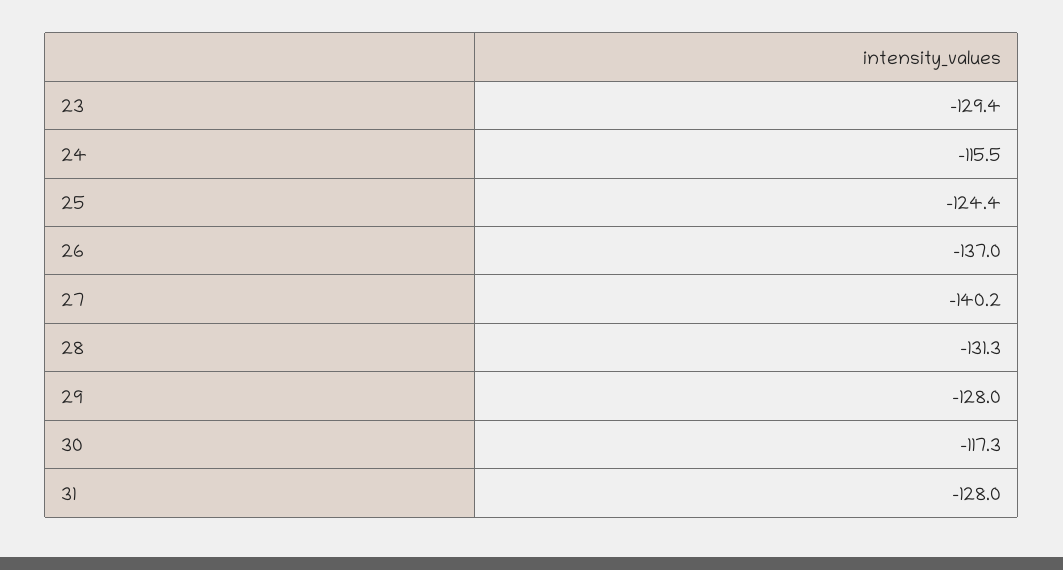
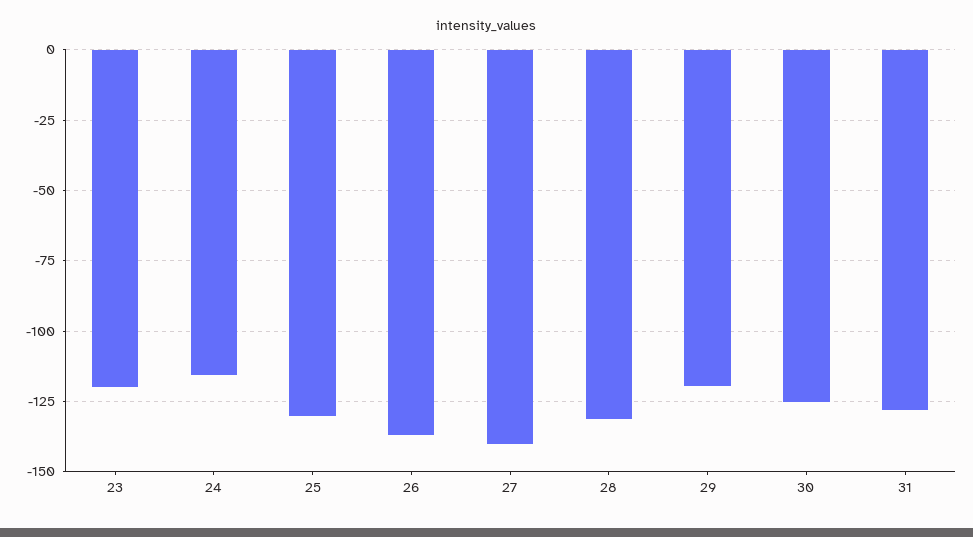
23: -129.4 -> -120
25: -124.4 -> -130
29: -128 -> -120
30: -117.3 -> -125

